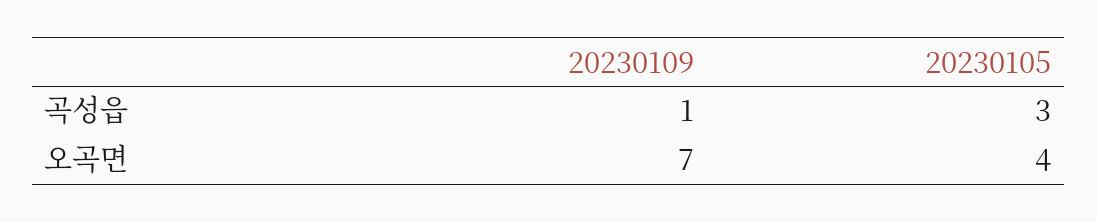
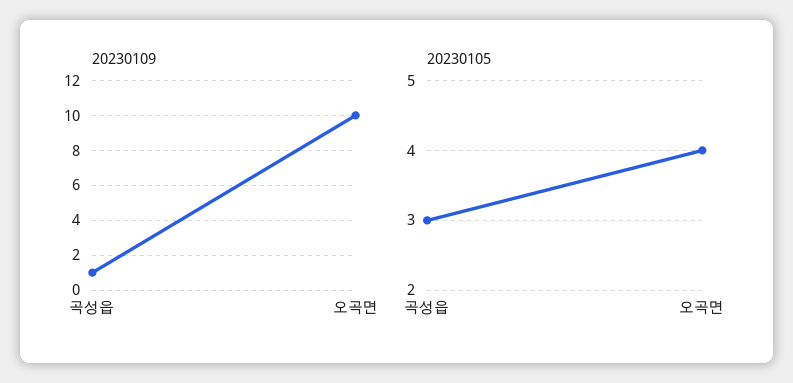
20230109, 오곡면: 7 -> 10

